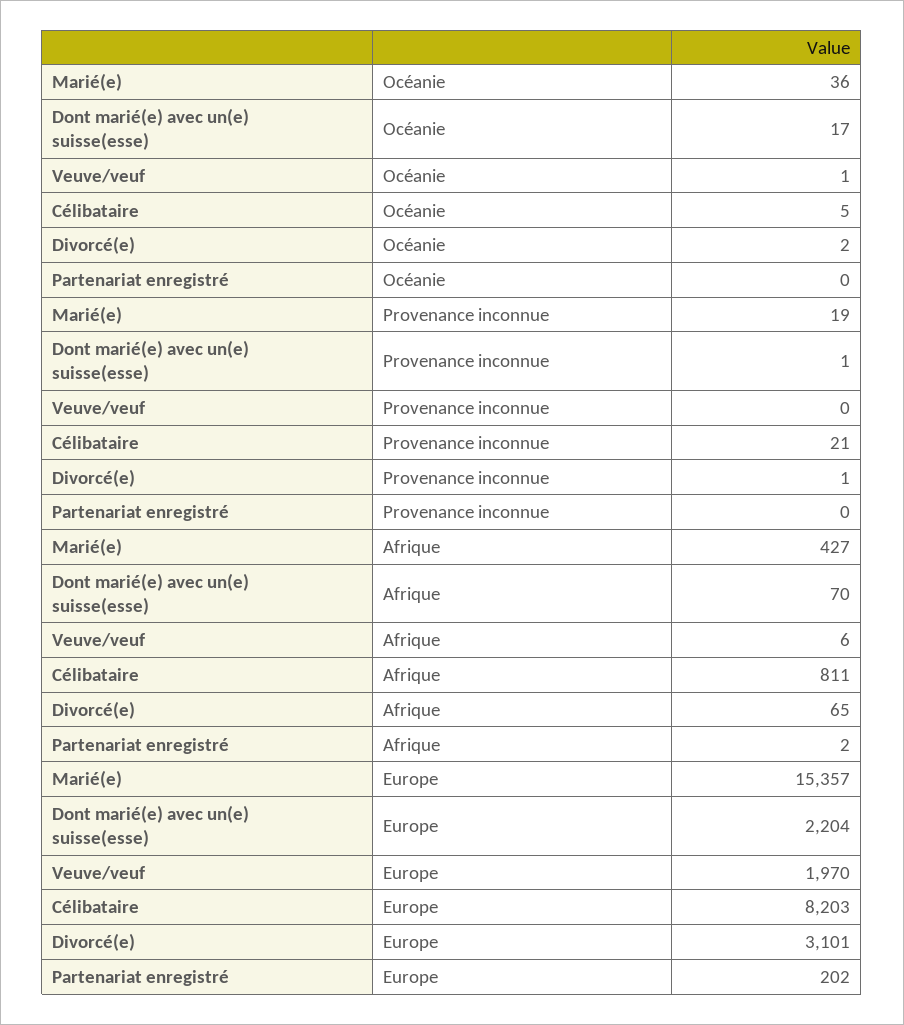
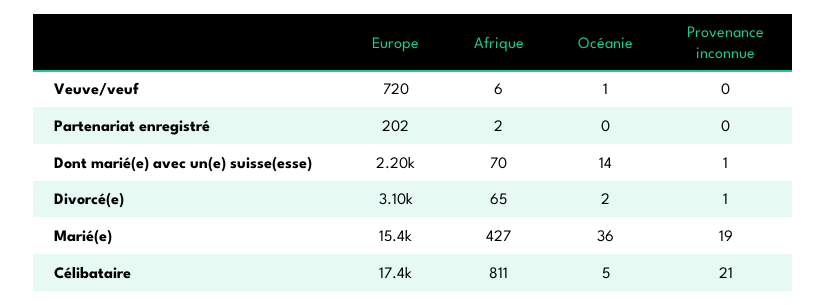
Dont marié(e) avec un(e) suisse(esse), Océanie: 17 -> 14
Veuve/veuf, Europe: 1970 -> 720
Célibataire, Europe: 8203 -> 17400

